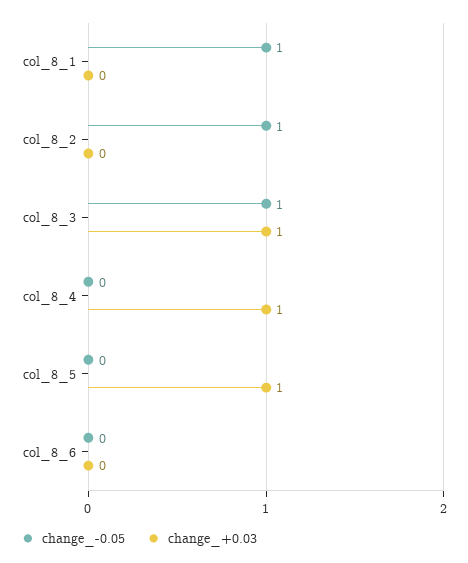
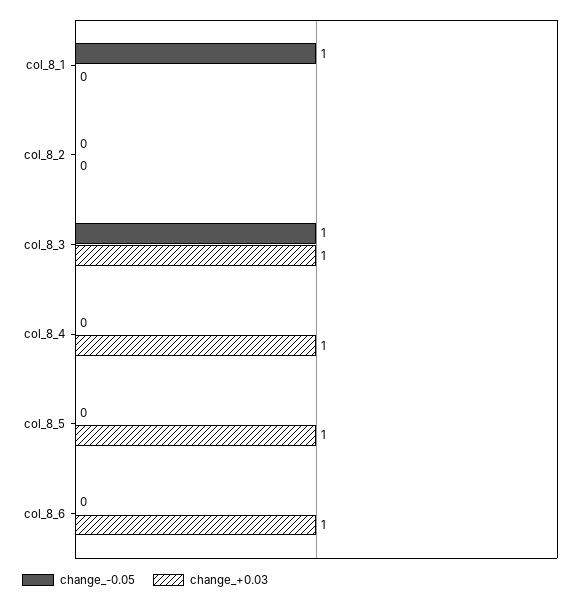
change_-0.05, col_8_2: 1 -> 0
change_+0.03, col_8_6: 0 -> 1

